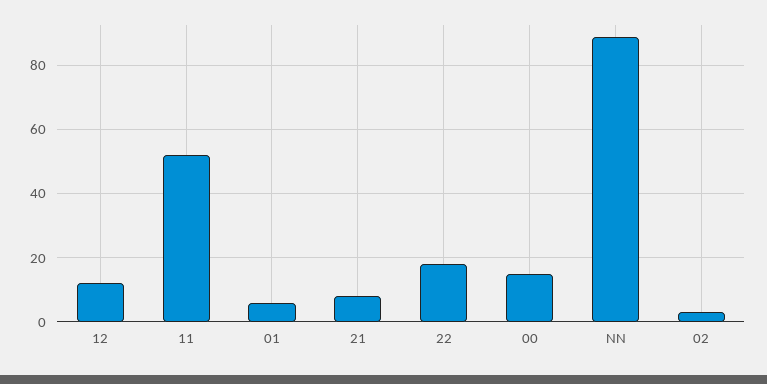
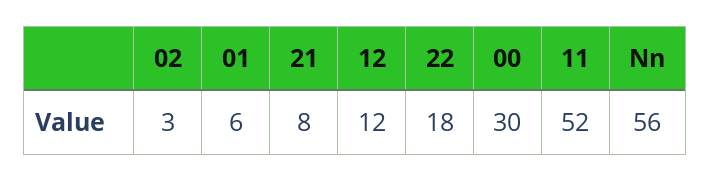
00: 15 -> 30
NN: 90 -> 56

